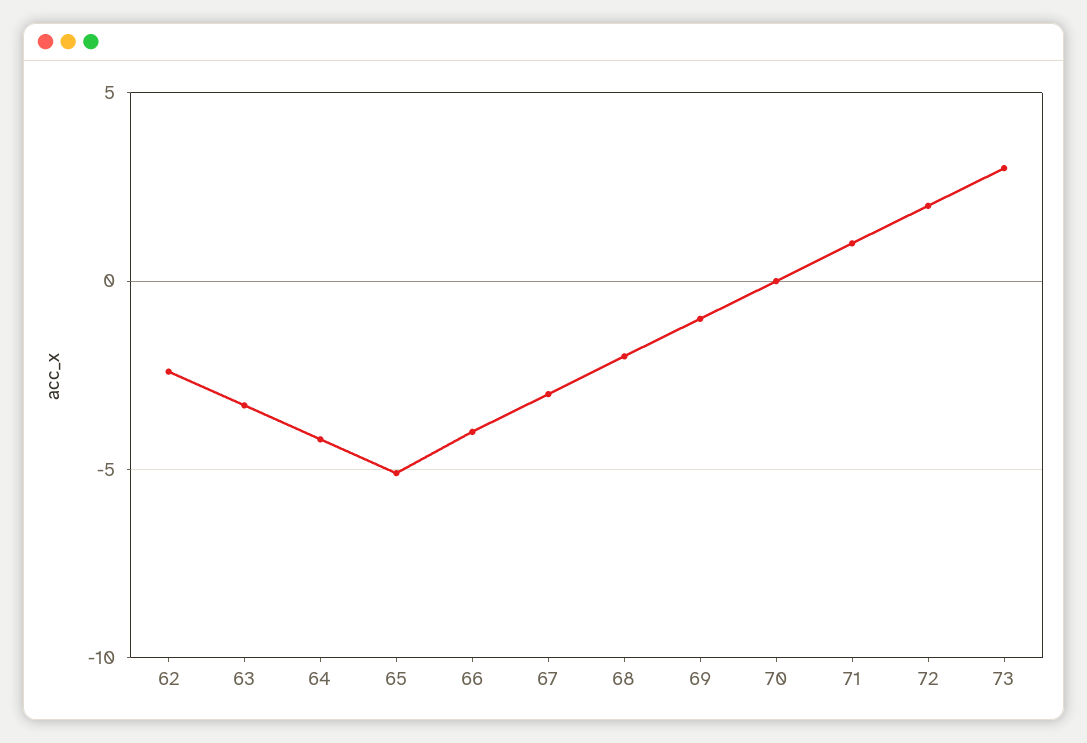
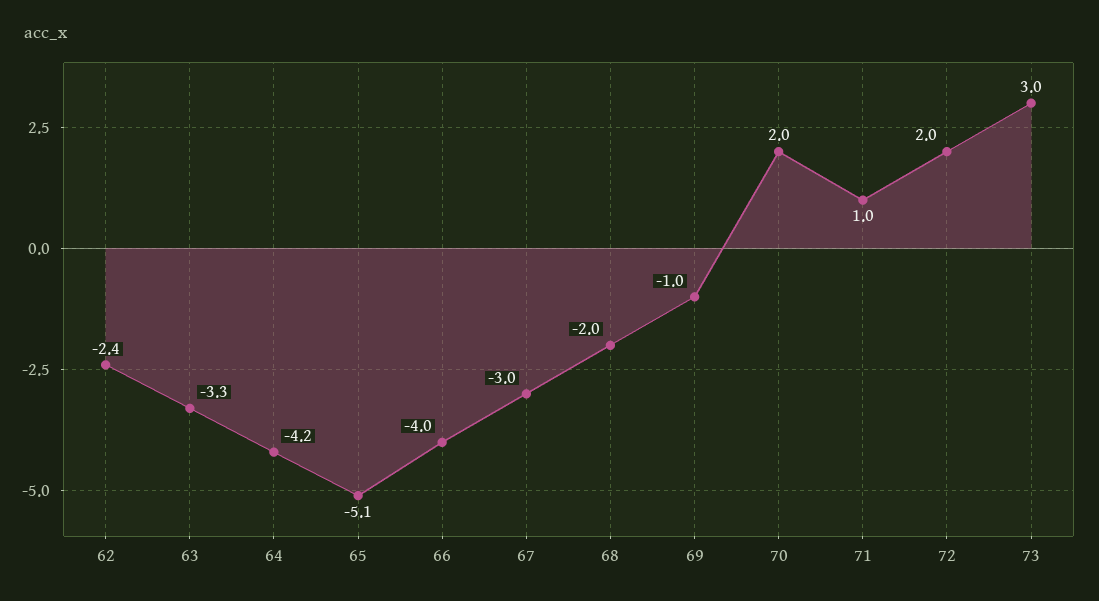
70: 0 -> 2

